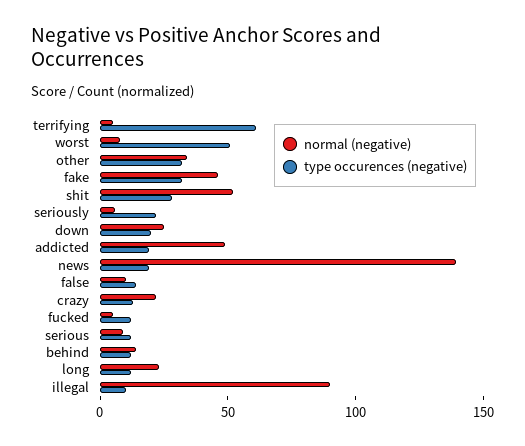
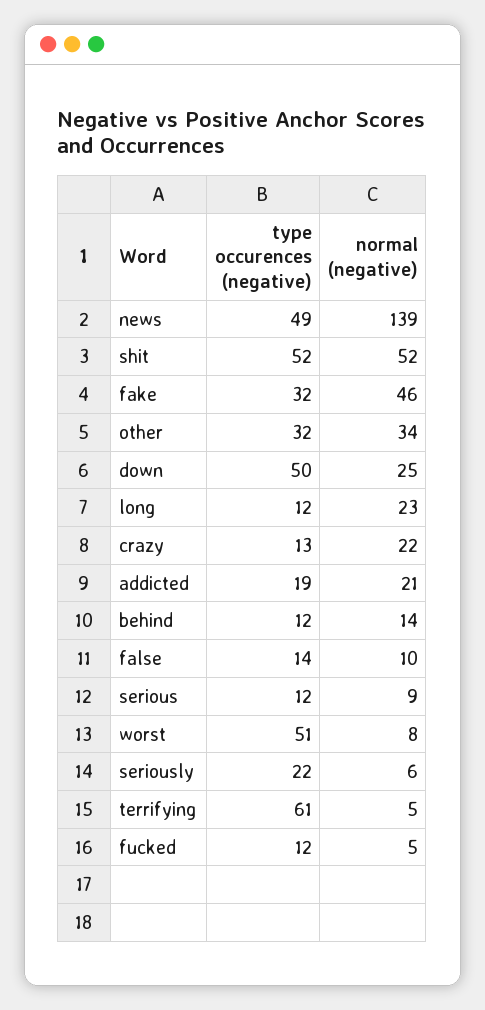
type occurences (negative), shit: 30 -> 52
type occurences (negative), down: 20 -> 50
normal (negative), addicted: 50 -> 21
type occurences (negative), news: 20 -> 49
normal (negative), illegal: 90 -> none
type occurences (negative), illegal: 10 -> none

